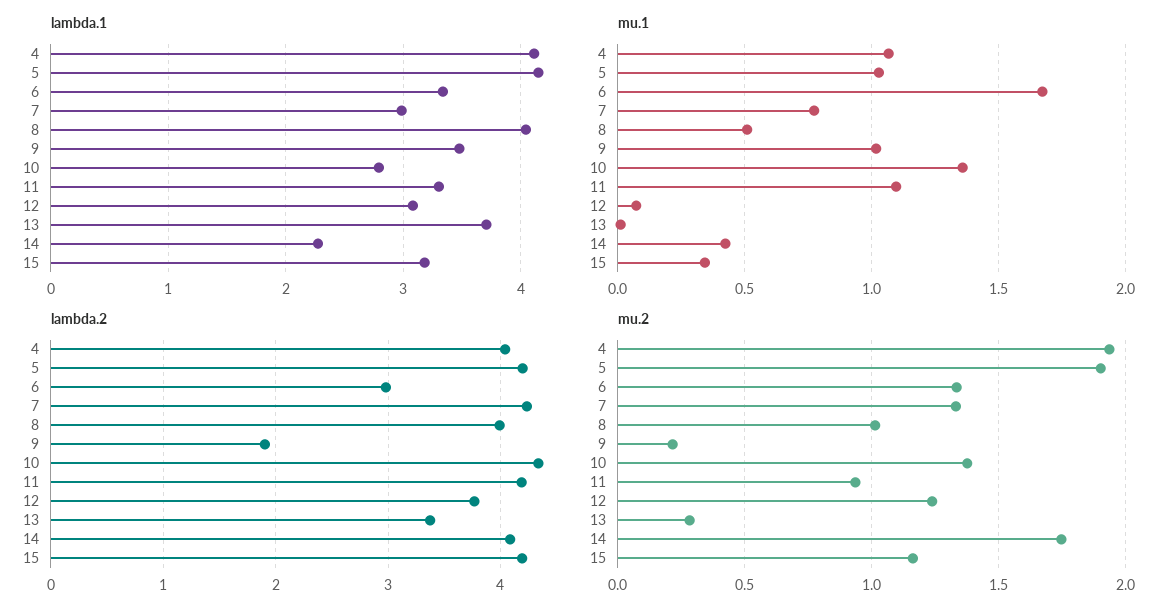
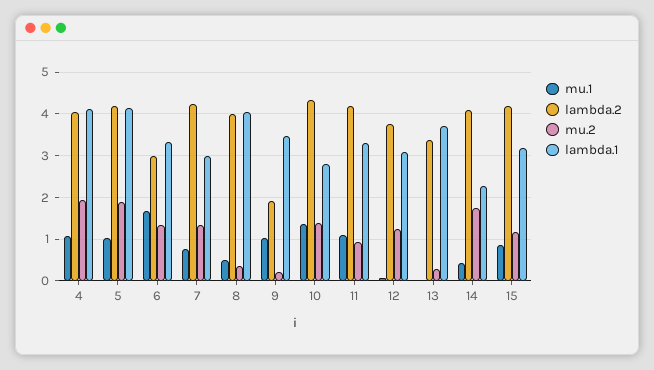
mu.1, 15: 0.35 -> 0.8
mu.2, 8: 1 -> 0.4

